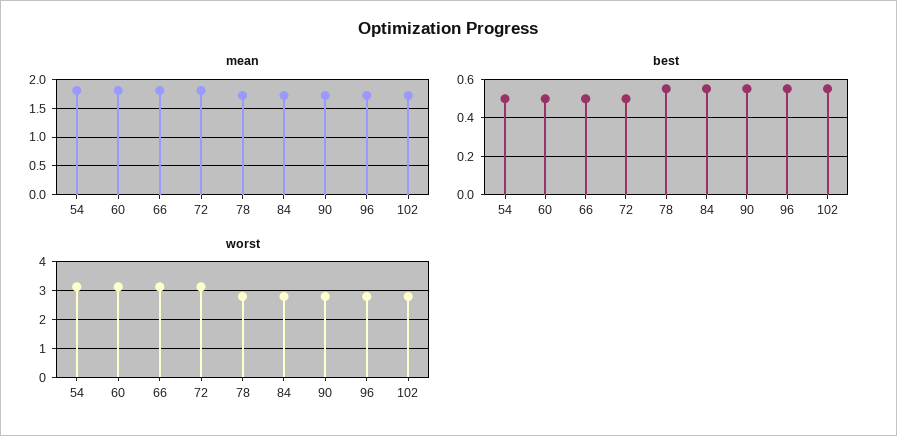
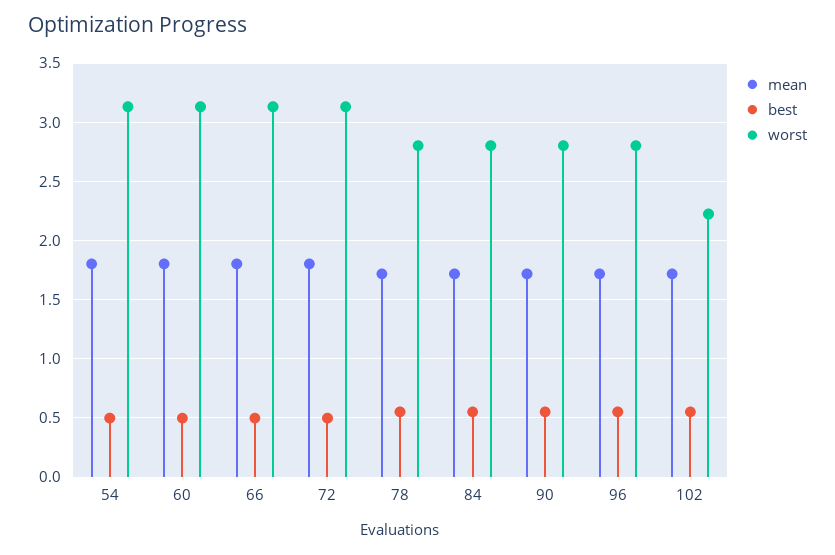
worst, 102: 2.75 -> 2.2

